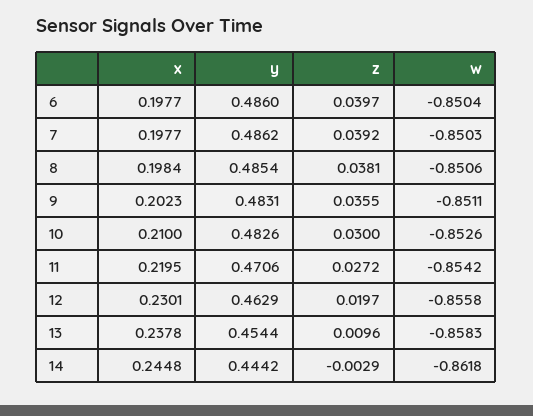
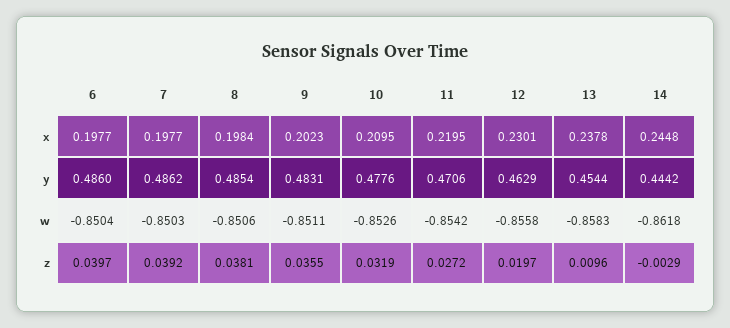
x, 10: 0.21 -> 0.2095
y, 10: 0.4826 -> 0.4776
z, 10: 0.03 -> 0.0319

